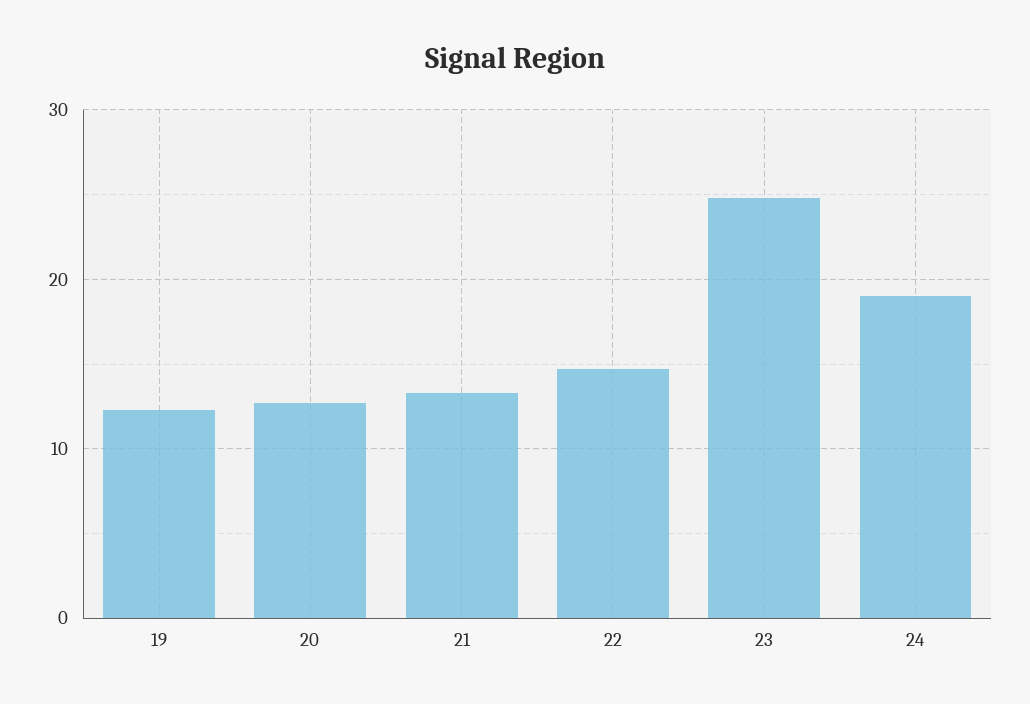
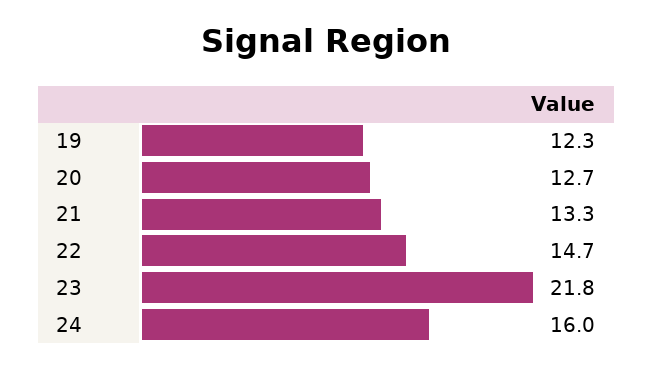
23: 25 -> 21.8
24: 19 -> 16

